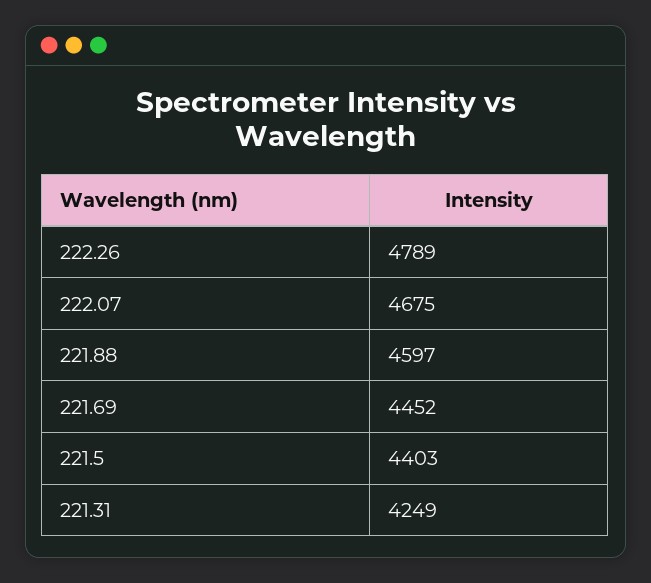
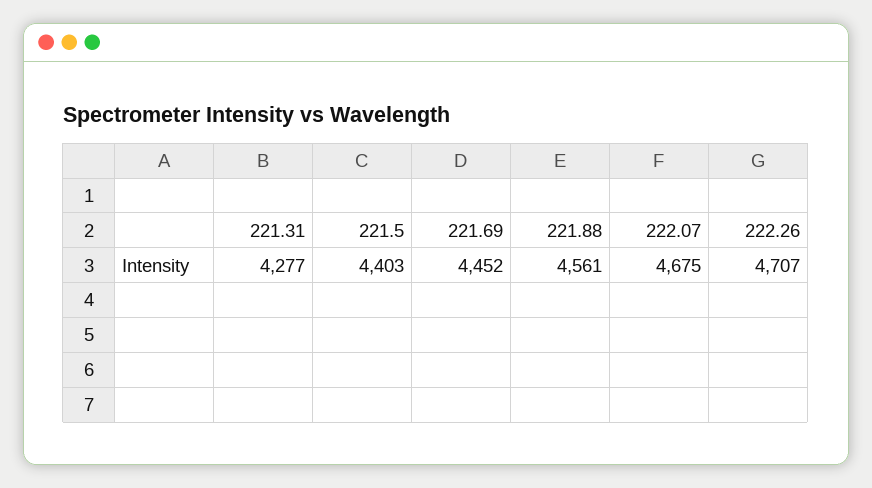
222.26: 4789 -> 4707
221.88: 4597 -> 4561
221.31: 4249 -> 4277

